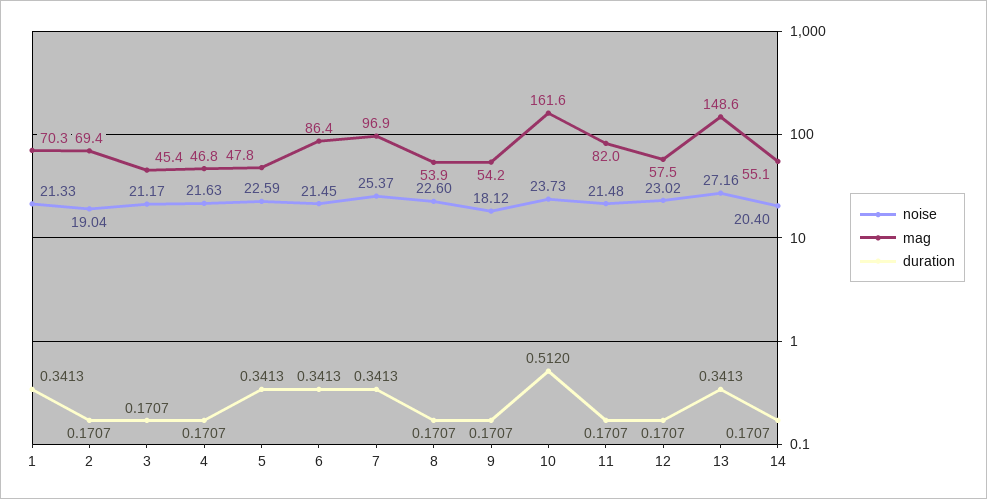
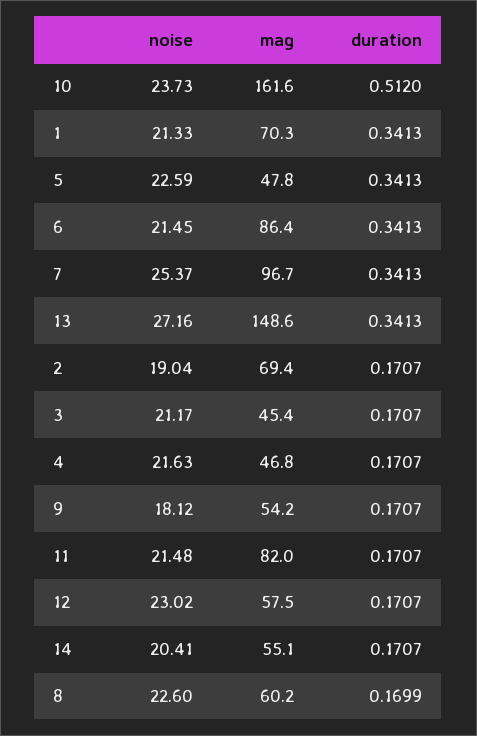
mag, 7: 96.9 -> 96.7
mag, 8: 53.9 -> 60.2
duration, 8: 0.1707 -> 0.1699
noise, 14: 20.4 -> 20.41

